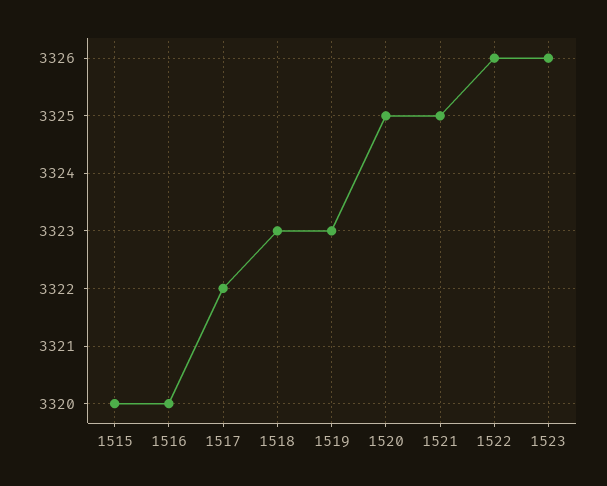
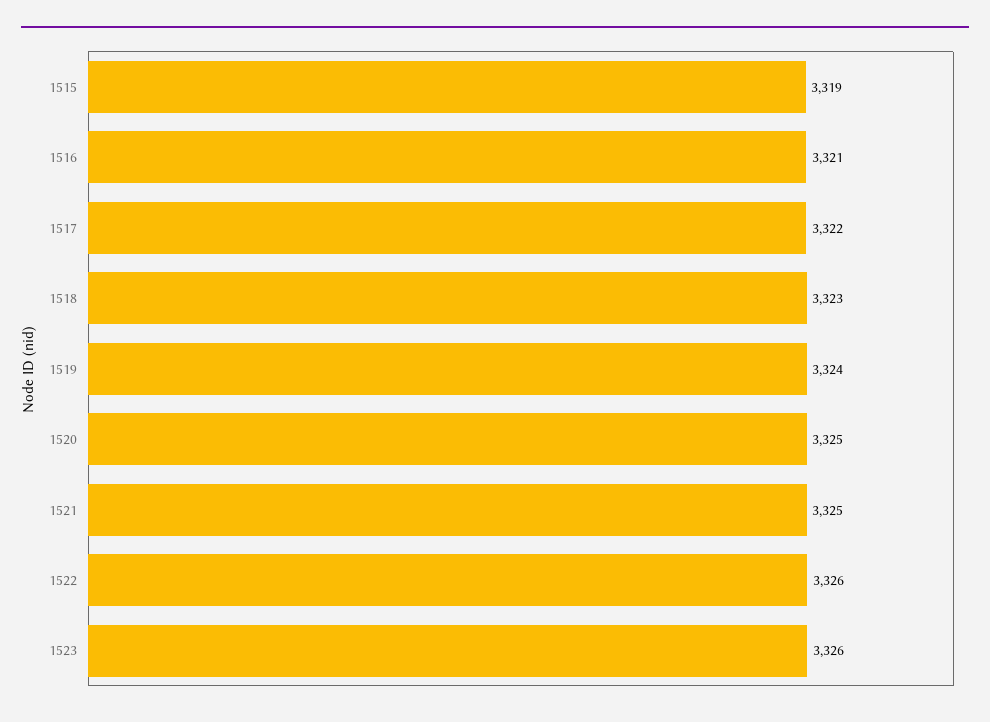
1515: 3320 -> 3319
1516: 3320 -> 3321
1519: 3323 -> 3324

